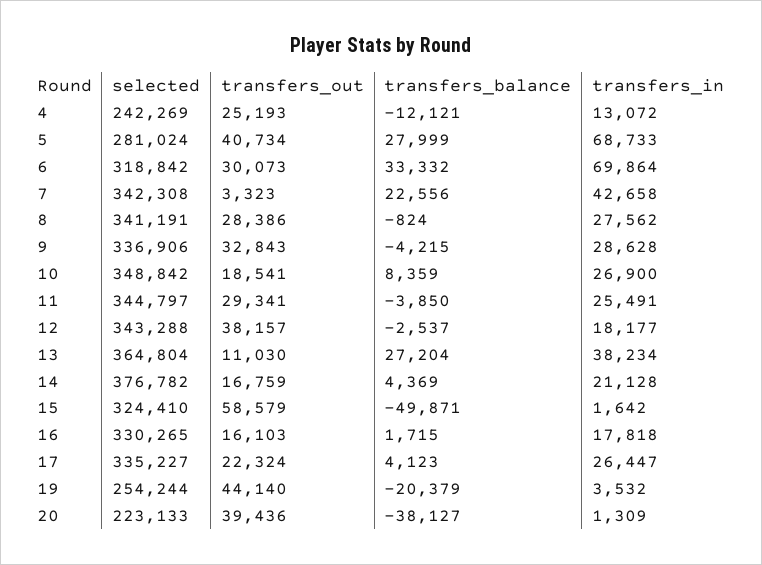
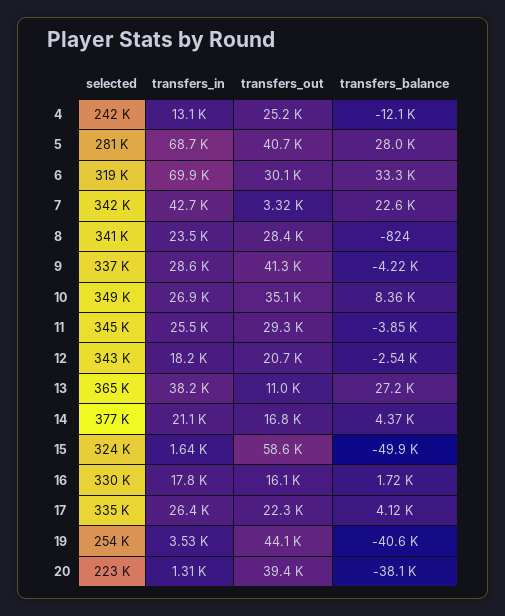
transfers_in, 8: 27562 -> 23500
transfers_out, 9: 32843 -> 41300
transfers_out, 10: 18541 -> 35100
transfers_out, 12: 38157 -> 20700
transfers_balance, 19: -20379 -> -40600

